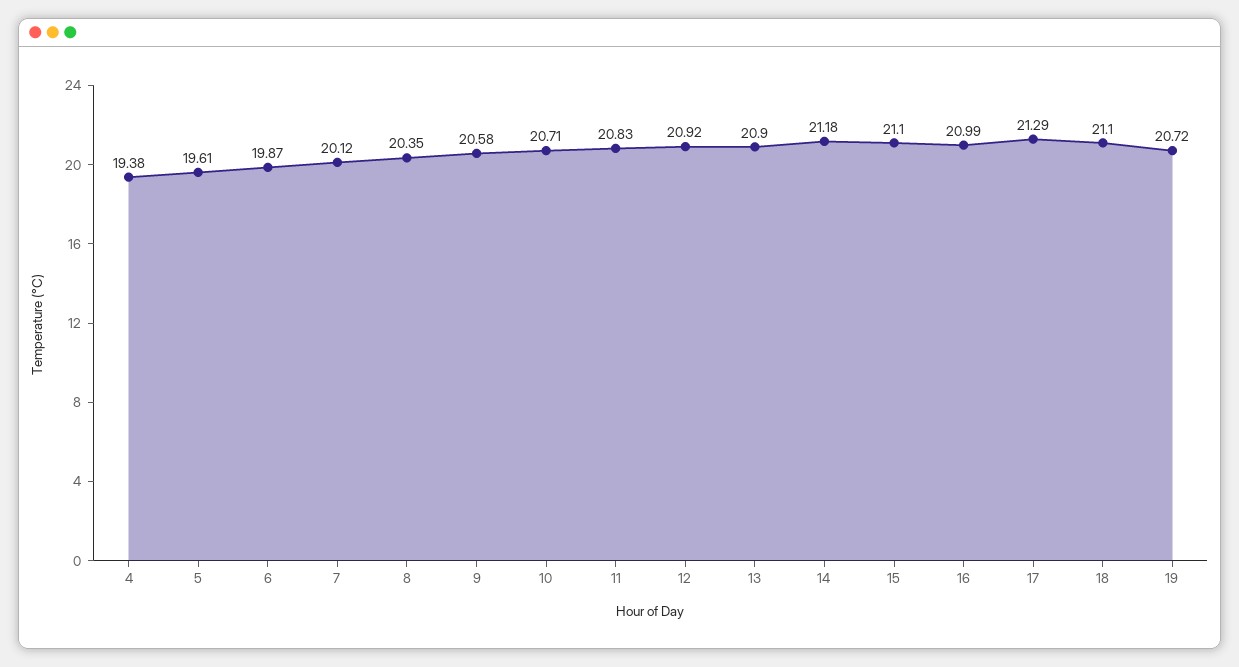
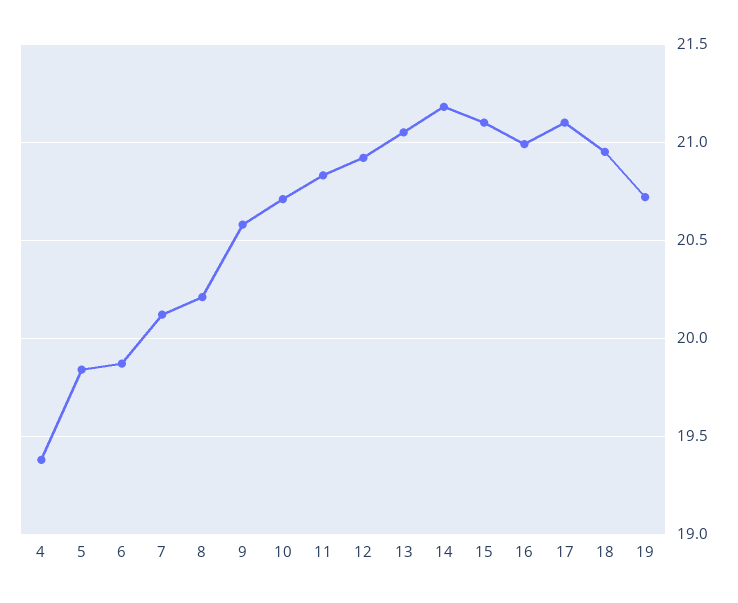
5: 19.61 -> 19.85
8: 20.35 -> 20.2
13: 20.9 -> 21.05
17: 21.29 -> 21.1
18: 21.1 -> 20.95

